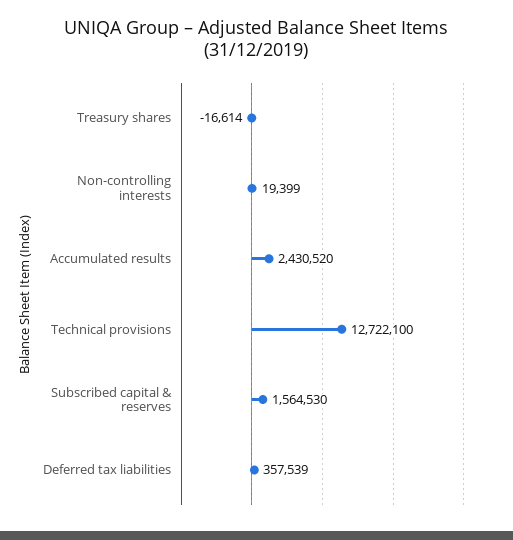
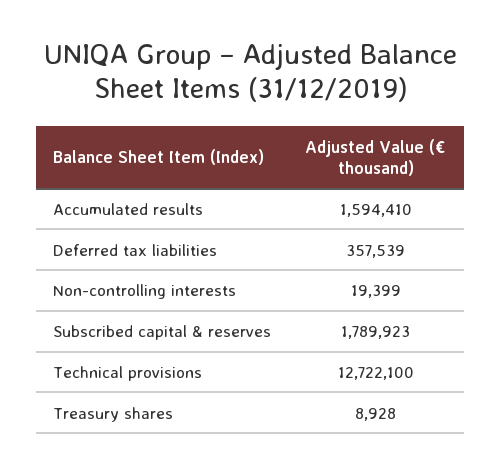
Treasury shares: -16614 -> 8928
Accumulated results: 2430520 -> 1594410
Subscribed capital & reserves: 1564530 -> 1789923

